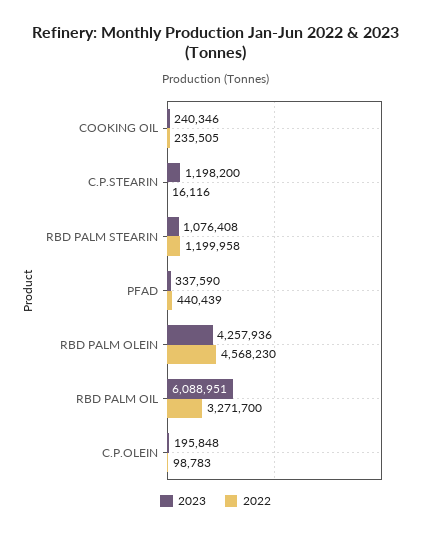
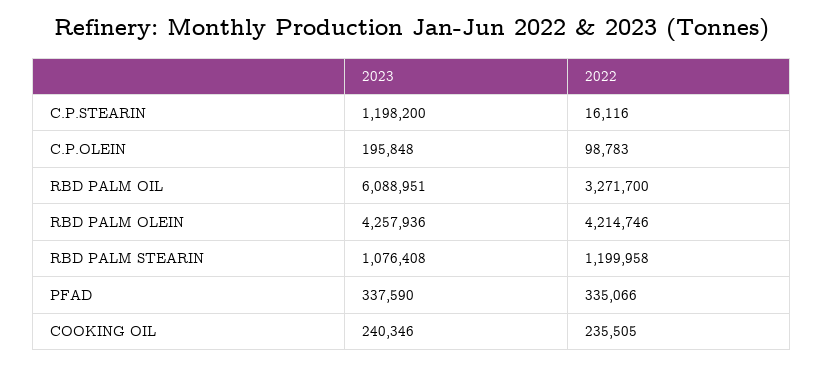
2022, PFAD: 440439 -> 335066
2022, RBD PALM OLEIN: 4568230 -> 4214746

